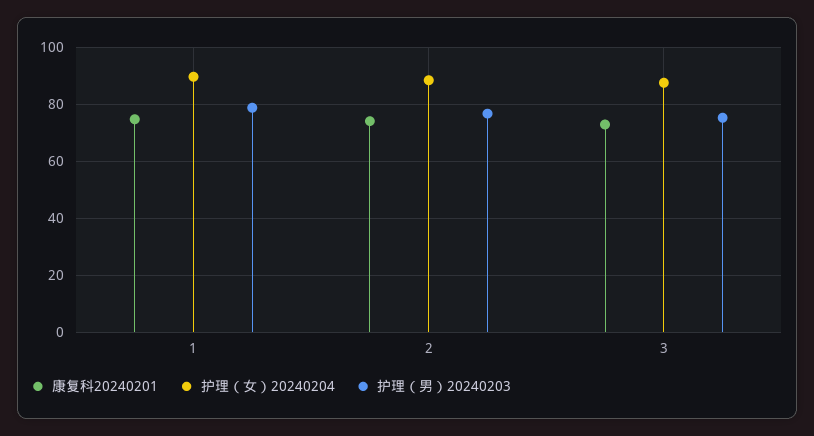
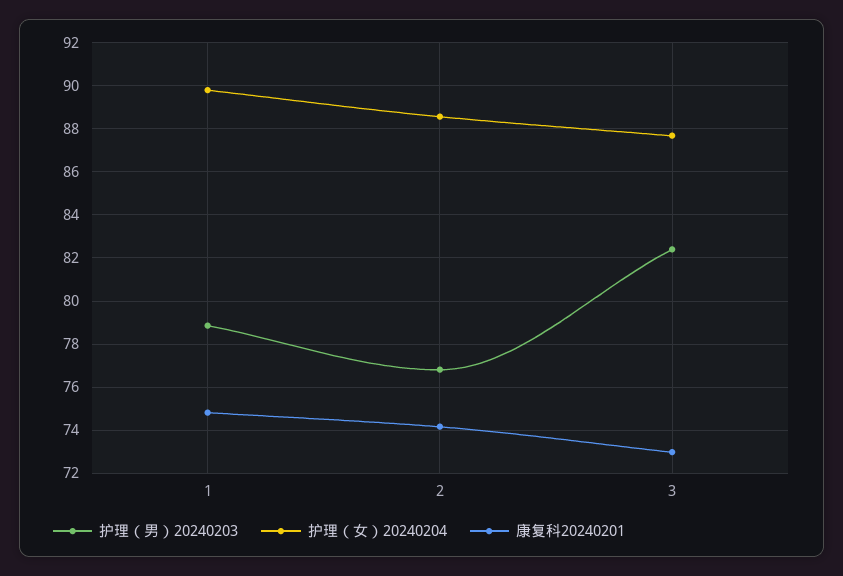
护理（男）20240203, 3: 75 -> 82.5

